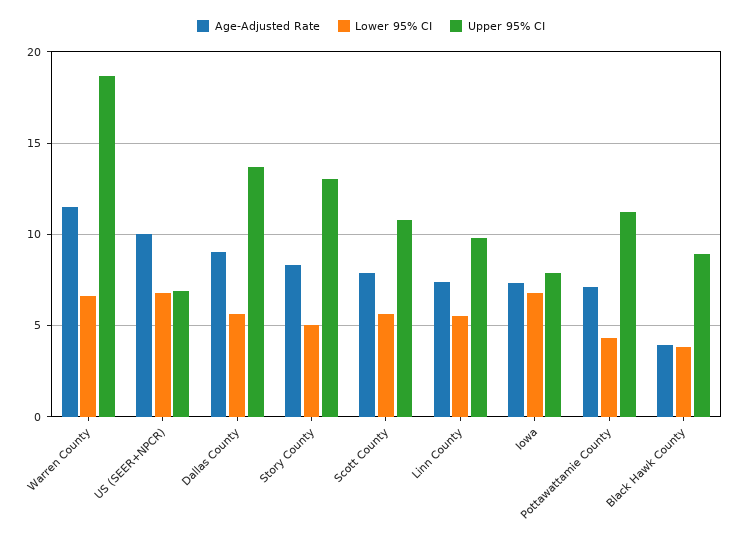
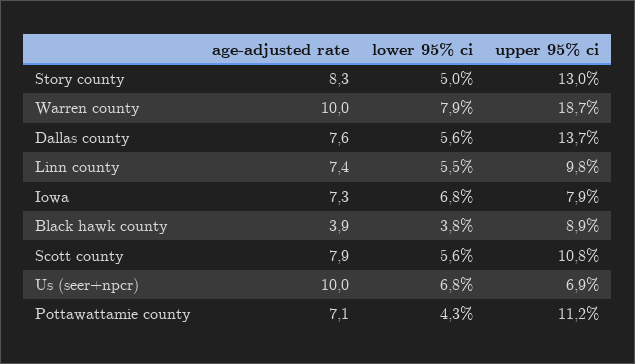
Age-Adjusted Rate, Warren County: 11.5 -> 10
Lower 95% CI, Warren County: 6.5 -> 7.9
Age-Adjusted Rate, Dallas County: 9 -> 7.6

